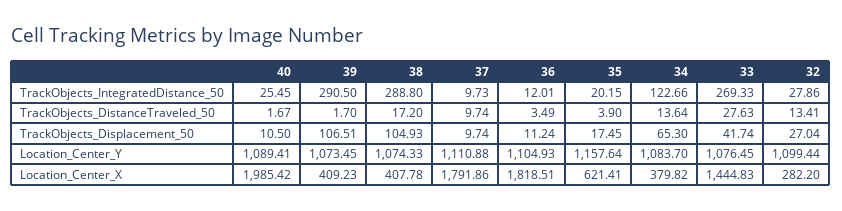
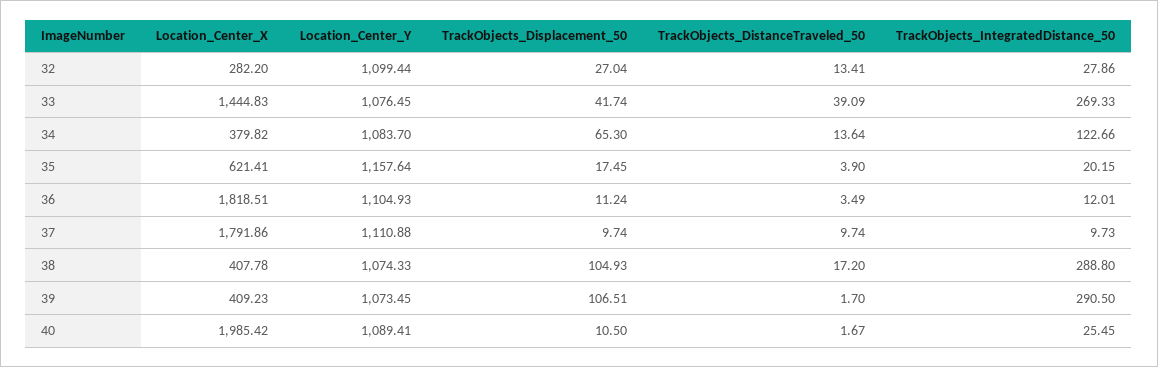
33, TrackObjects_DistanceTraveled_50: 27.63 -> 39.09

